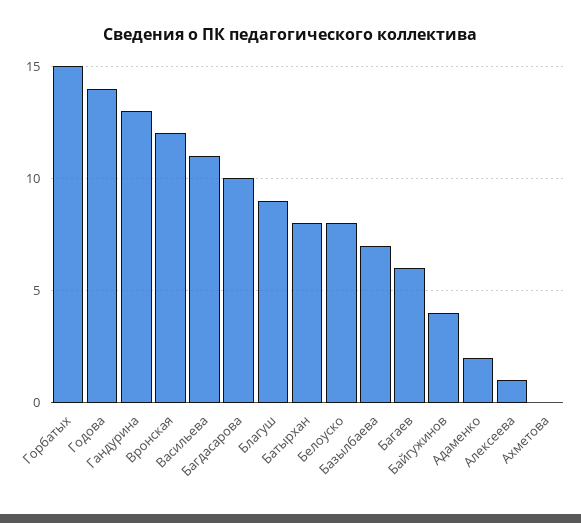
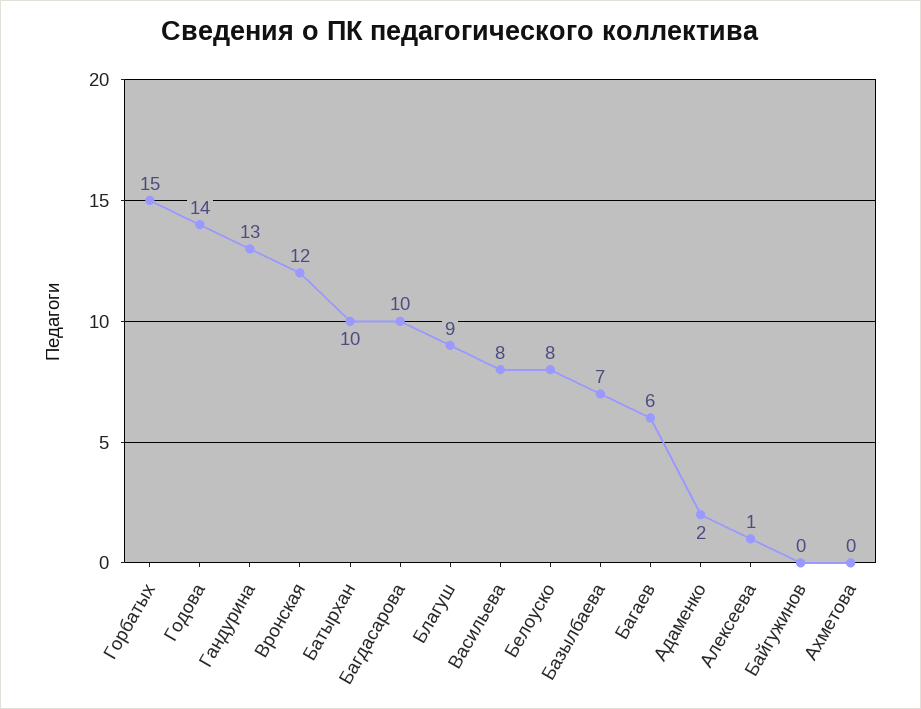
Васильева: 11 -> 8
Батырхан: 8 -> 10
Байгужинов: 4 -> 0

